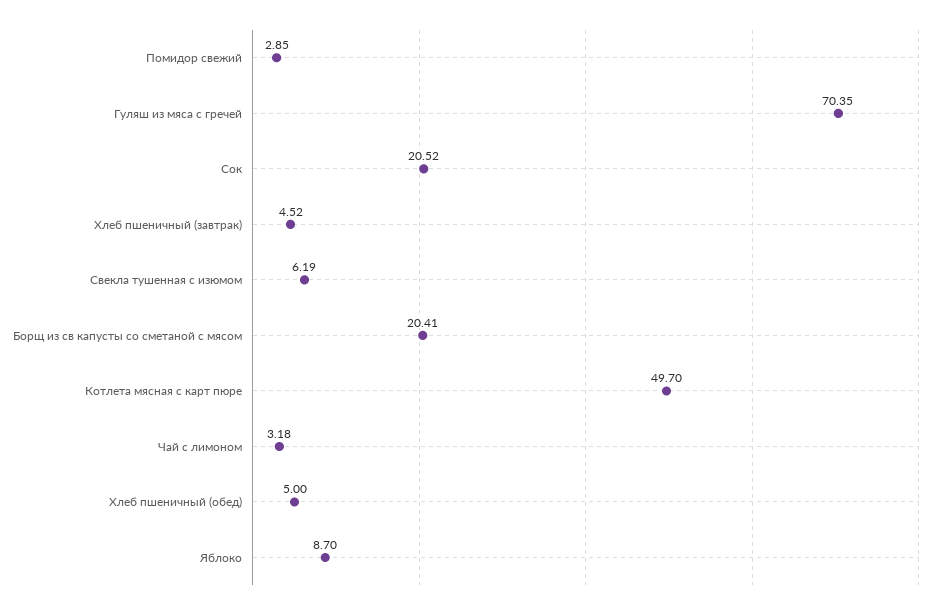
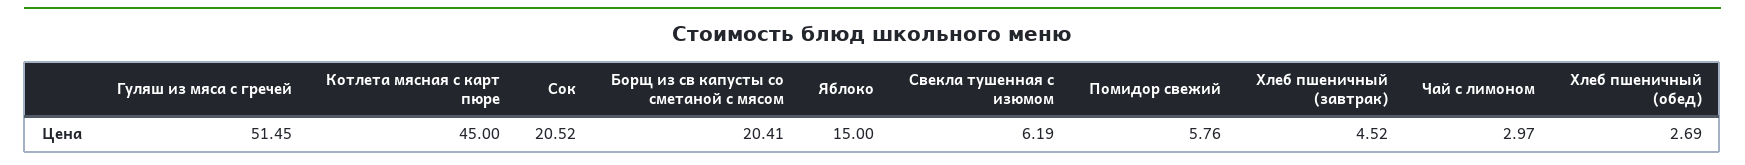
Помидор свежий: 2.85 -> 5.76
Гуляш из мяса с гречей: 70.35 -> 51.45
Котлета мясная с карт пюре: 49.7 -> 45
Чай с лимоном: 3.18 -> 2.97
Хлеб пшеничный (обед): 5 -> 2.69
Яблоко: 8.7 -> 15

